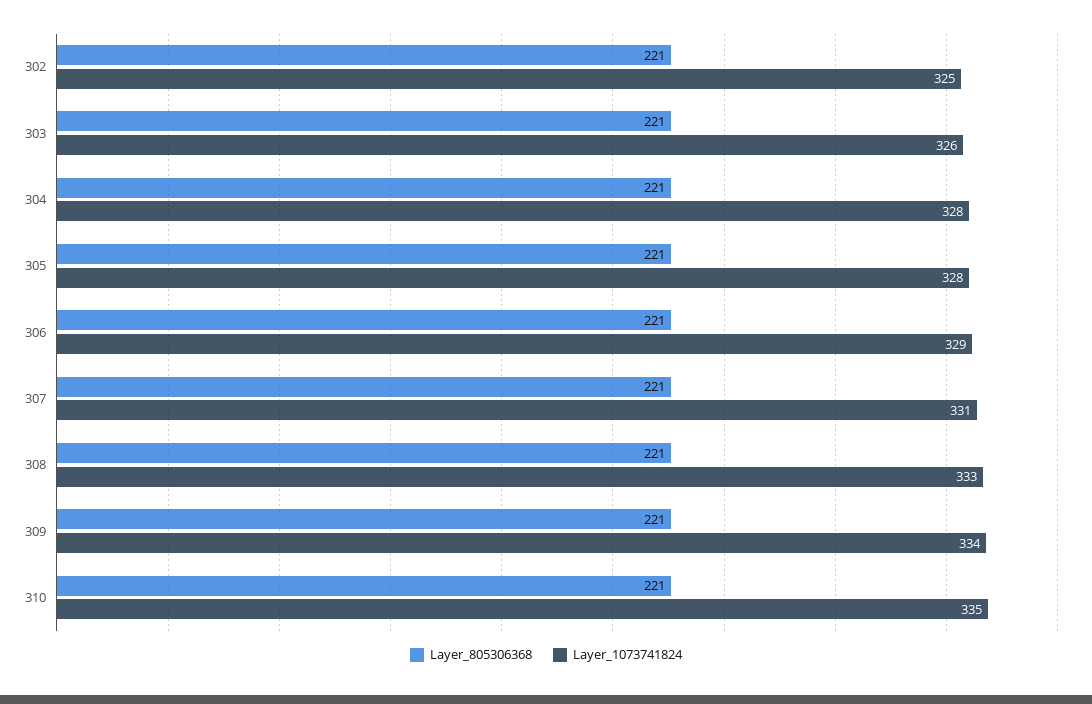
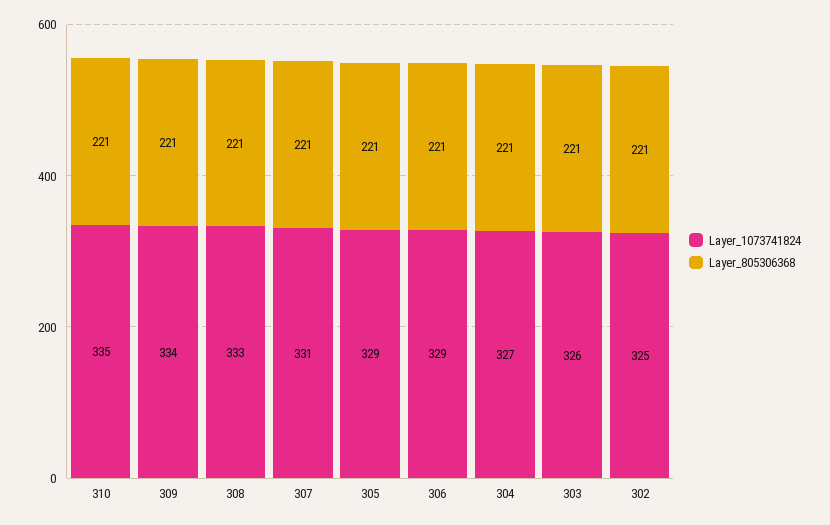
Layer_1073741824, 304: 328 -> 327
Layer_1073741824, 305: 328 -> 329

